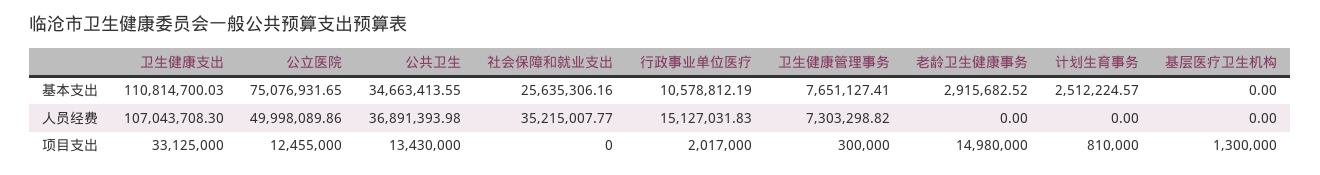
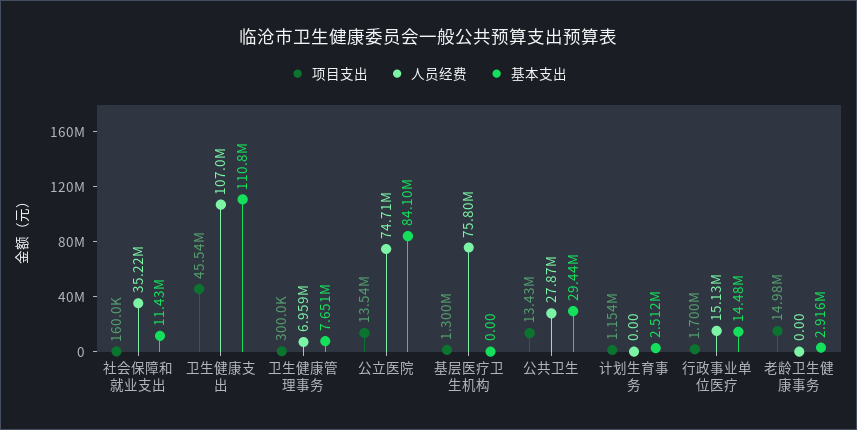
基本支出, 公立医院: 75076931.65 -> 84100000
基本支出, 公共卫生: 34663413.55 -> 29440000
基本支出, 社会保障和就业支出: 25635306.16 -> 11430000
基本支出, 行政事业单位医疗: 10578812.19 -> 14480000
人员经费, 公立医院: 49998089.86 -> 74710000
人员经费, 公共卫生: 36891393.98 -> 27870000
人员经费, 卫生健康管理事务: 7303298.82 -> 6959000
人员经费, 基层医疗卫生机构: 0 -> 75800000
项目支出, 卫生健康支出: 33125000 -> 45540000
项目支出, 公立医院: 12455000 -> 13540000
项目支出, 社会保障和就业支出: 0 -> 160000
项目支出, 行政事业单位医疗: 2017000 -> 1700000
项目支出, 计划生育事务: 810000 -> 1154000

